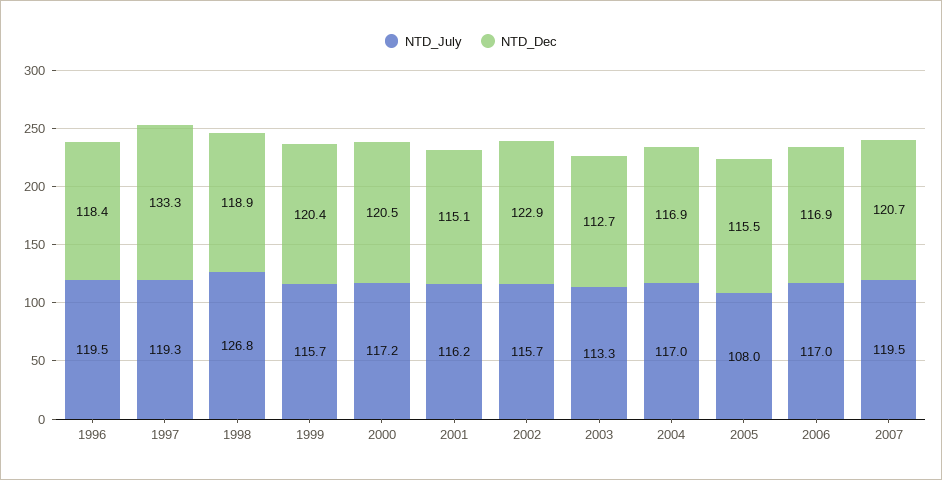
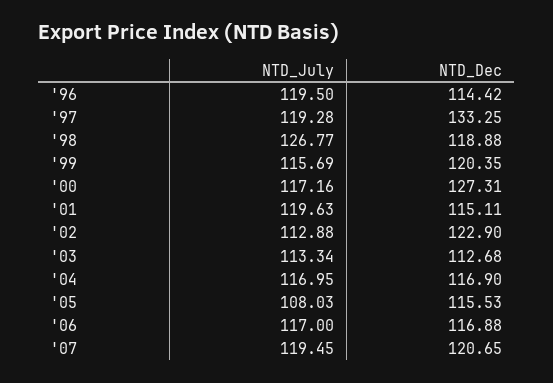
NTD_Dec, 1996: 118.4 -> 114.42
NTD_Dec, 2000: 120.5 -> 127.31
NTD_July, 2001: 116.2 -> 119.63
NTD_July, 2002: 115.7 -> 112.88

